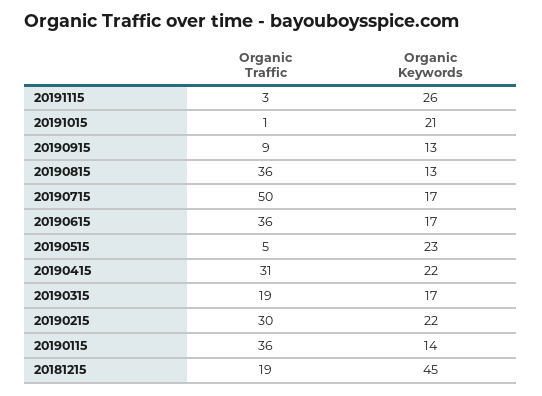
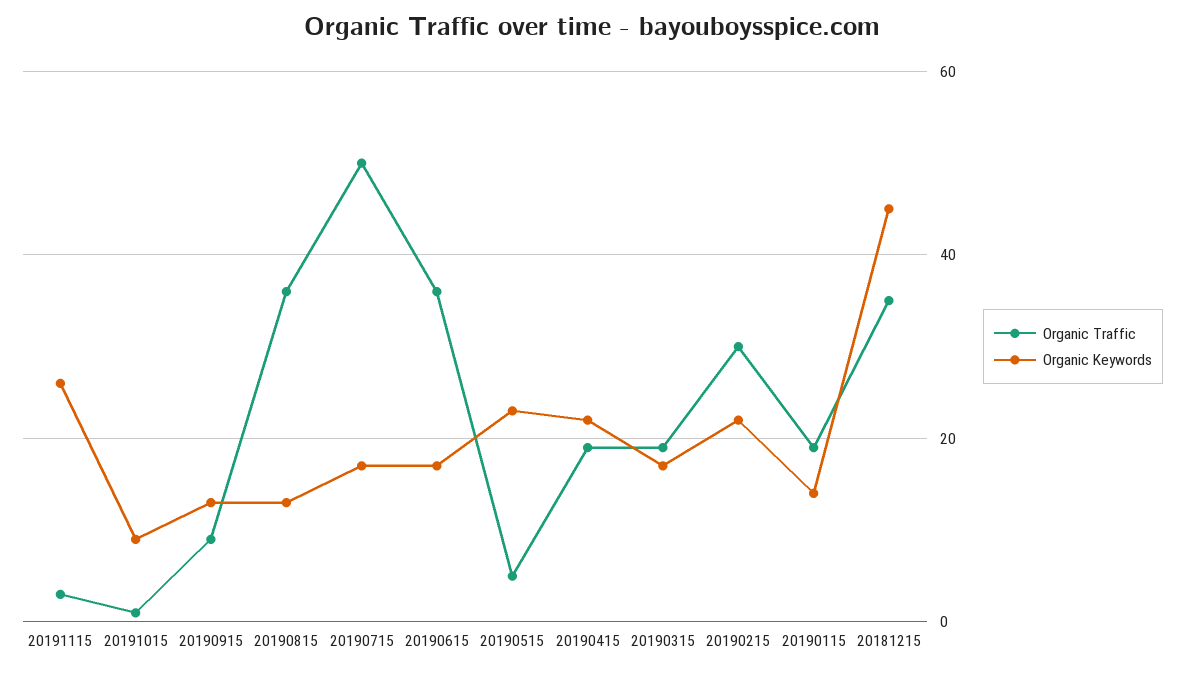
Organic Keywords, 20191015: 21 -> 10
Organic Traffic, 20190415: 31 -> 20
Organic Traffic, 20190115: 36 -> 20
Organic Traffic, 20181215: 19 -> 35

